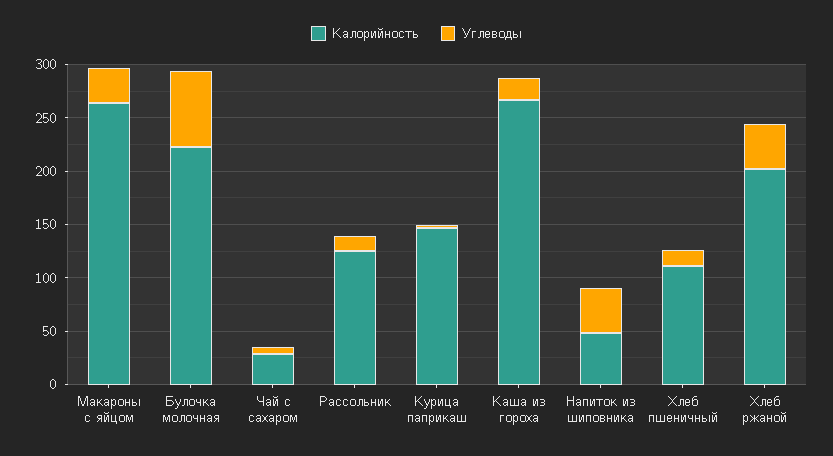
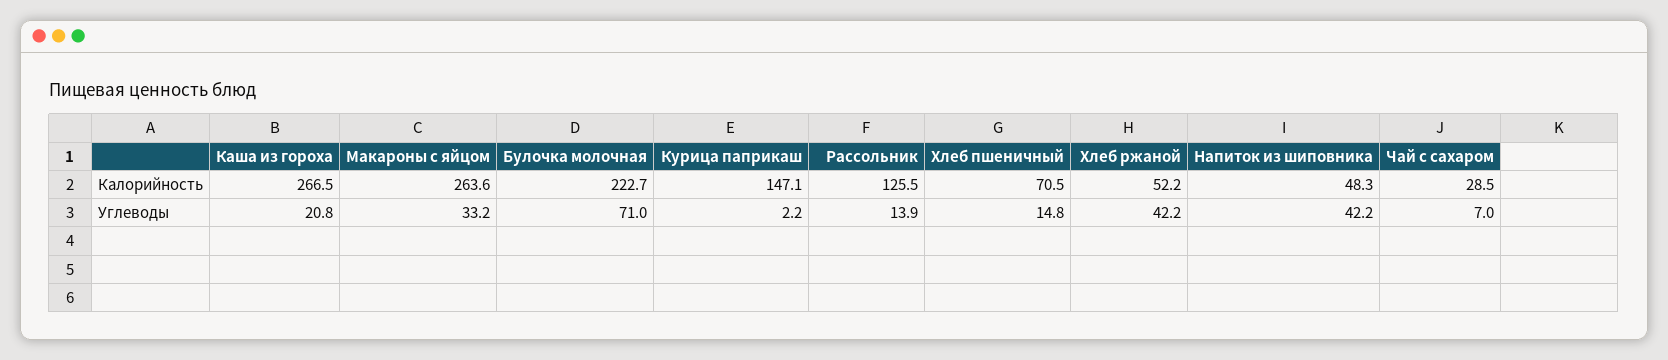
Калорийность, Хлеб пшеничный: 110 -> 70.5
Калорийность, Хлеб ржаной: 200 -> 52.2

